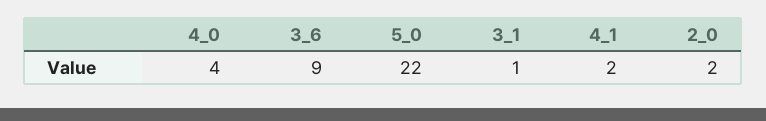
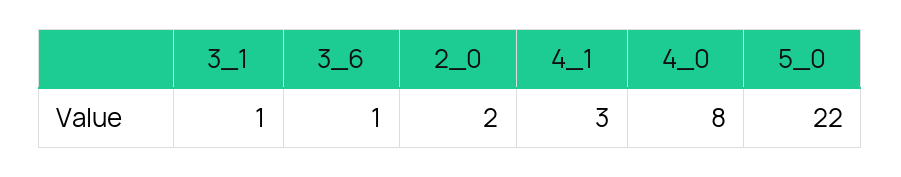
4_0: 4 -> 8
3_6: 9 -> 1
4_1: 2 -> 3

